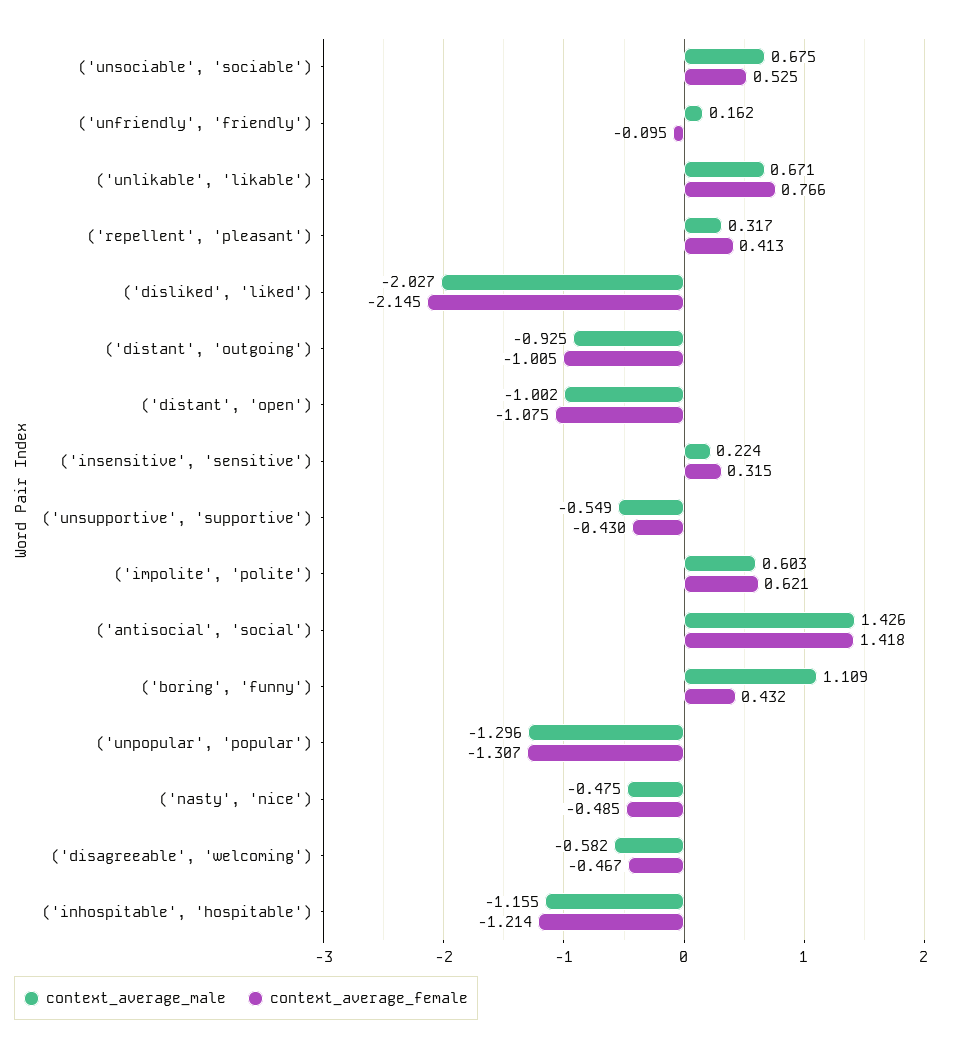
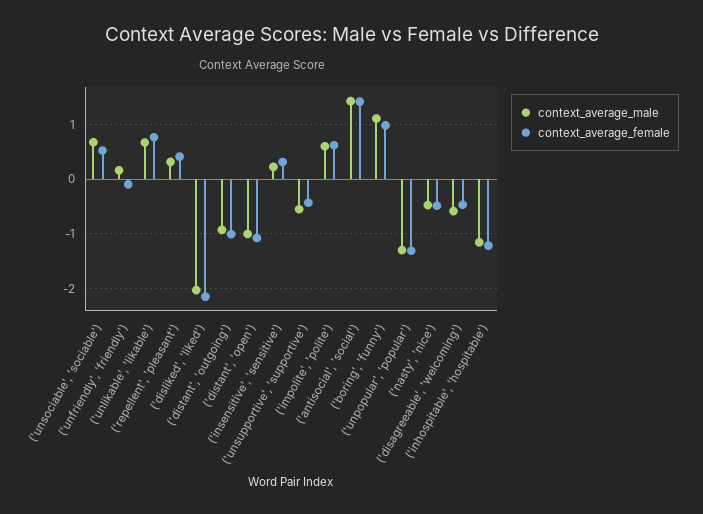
context_average_female, ('boring', 'funny'): 0.432 -> 1

